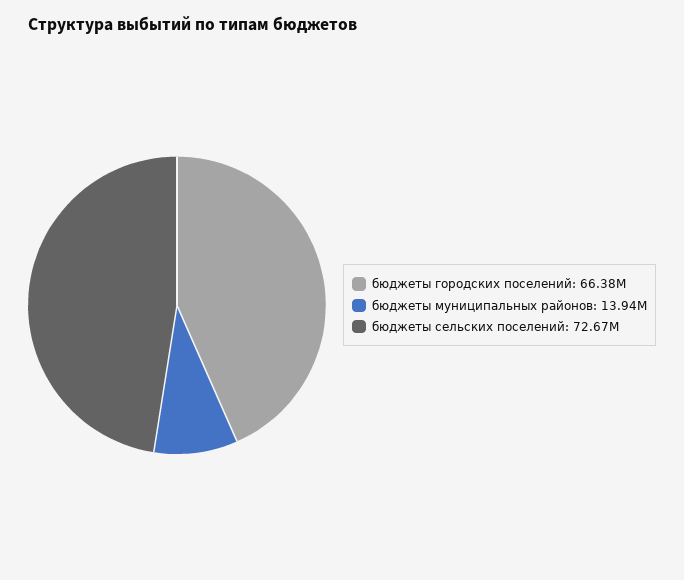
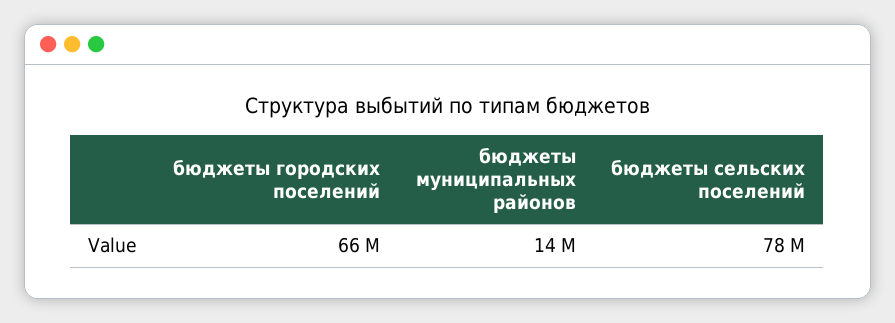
бюджеты сельских поселений: 72670000 -> 78000000

